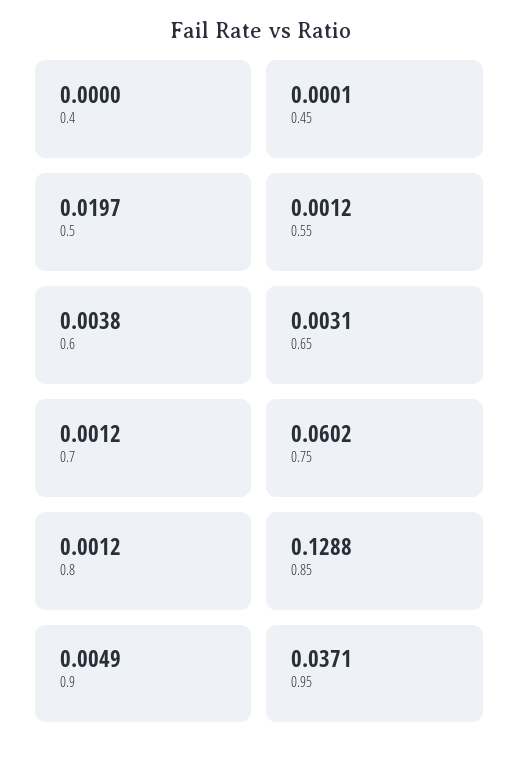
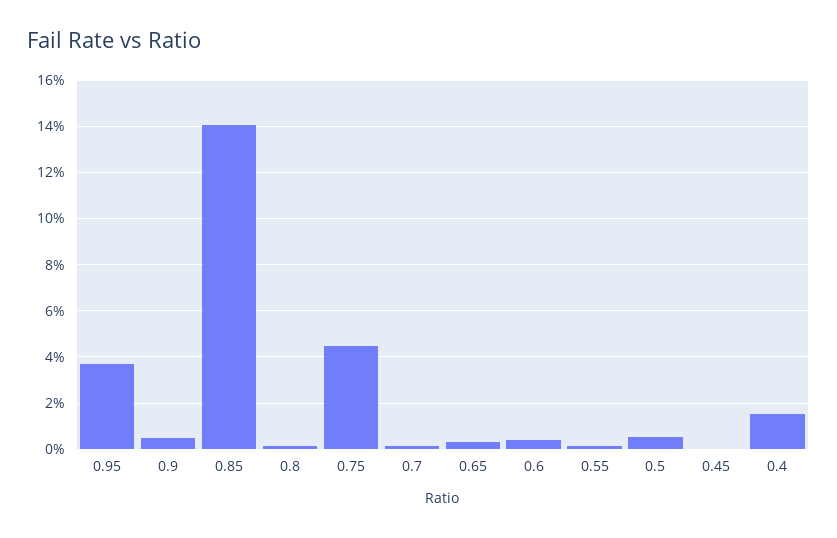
0.4: 0 -> 0.015
0.5: 0.0197 -> 0.005
0.75: 0.0602 -> 0.045
0.85: 0.1288 -> 0.14

